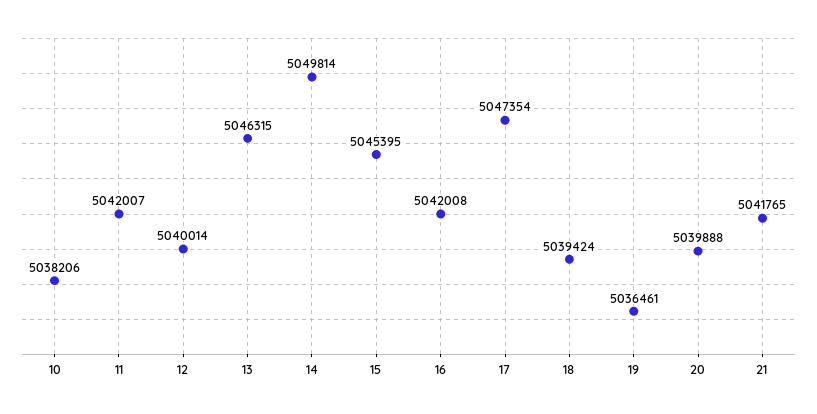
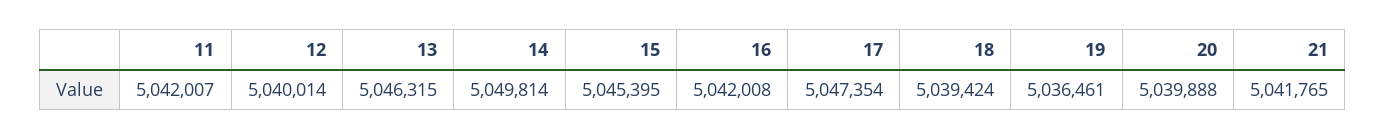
10: 5038206 -> none

